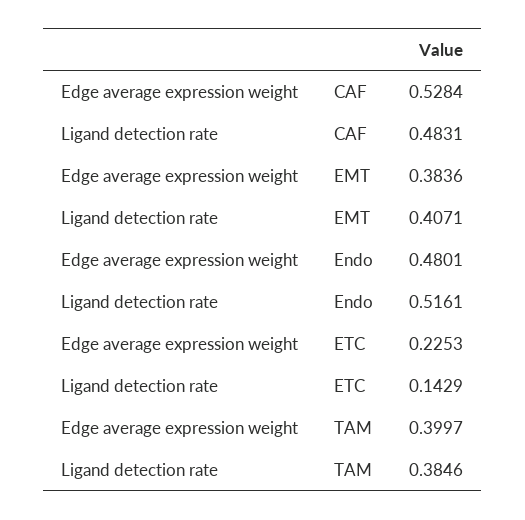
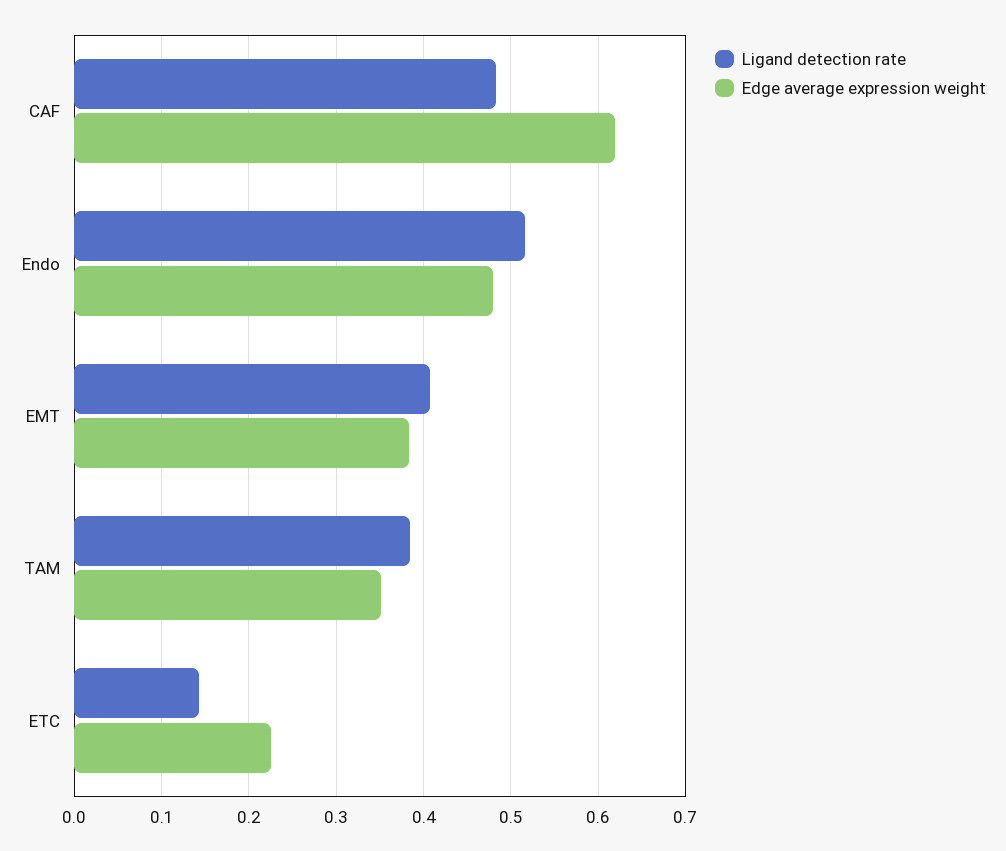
Edge average expression weight, CAF: 0.5284 -> 0.62
Edge average expression weight, TAM: 0.3997 -> 0.35

